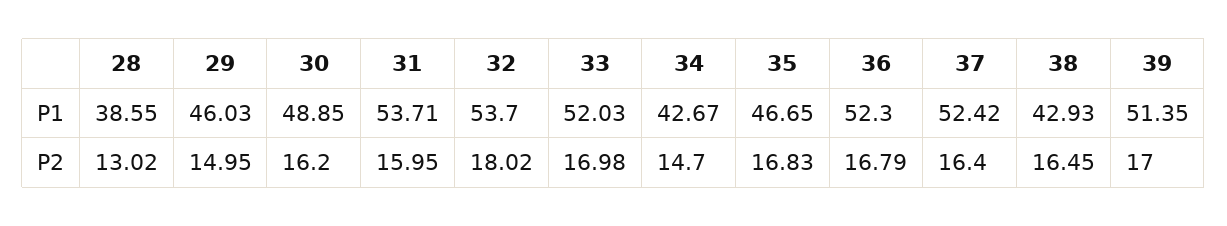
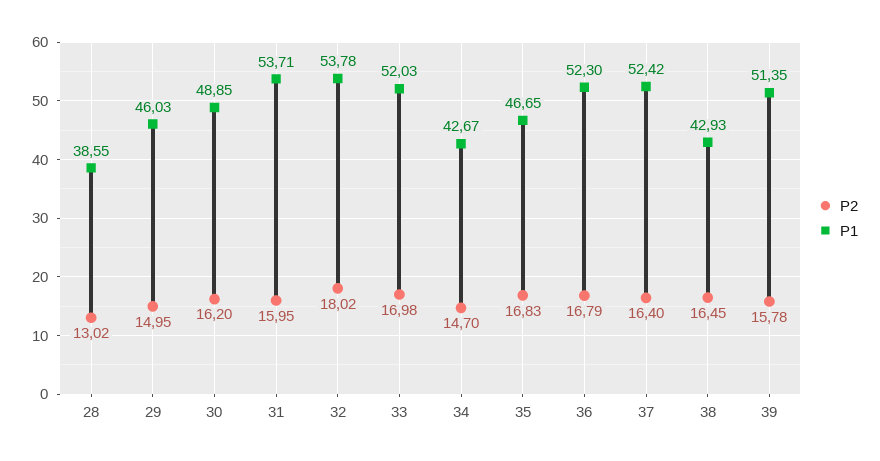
P1, 32: 53.7 -> 53.78
P2, 39: 17 -> 15.78

